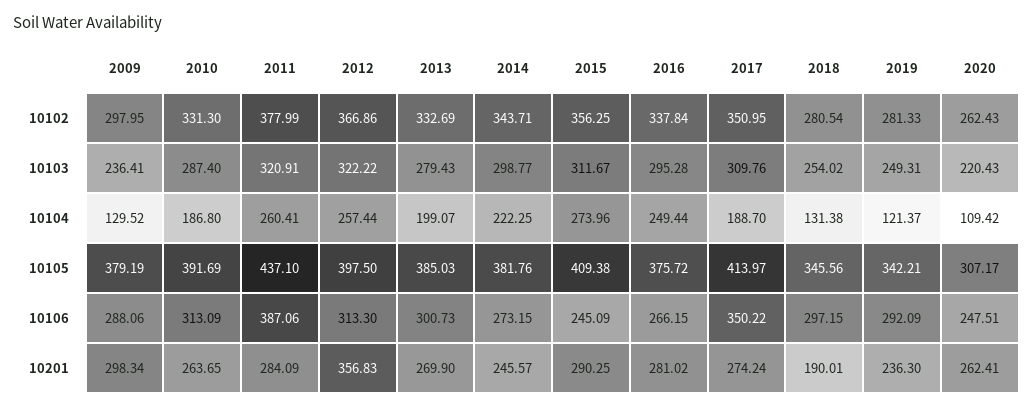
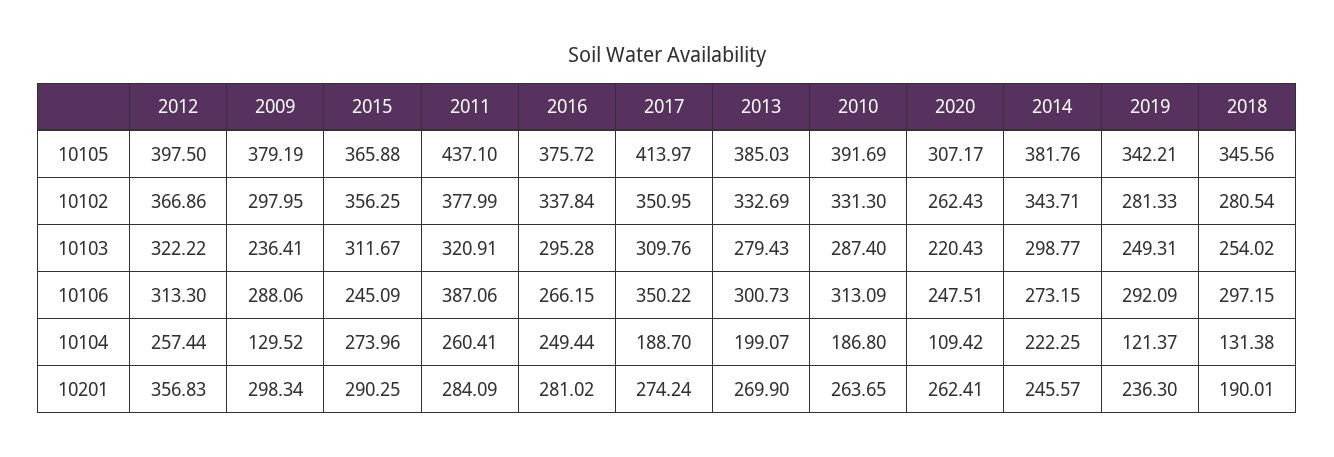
2015, 10105: 409.38 -> 365.88

